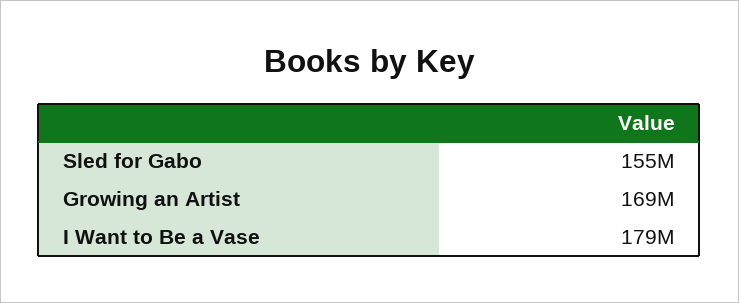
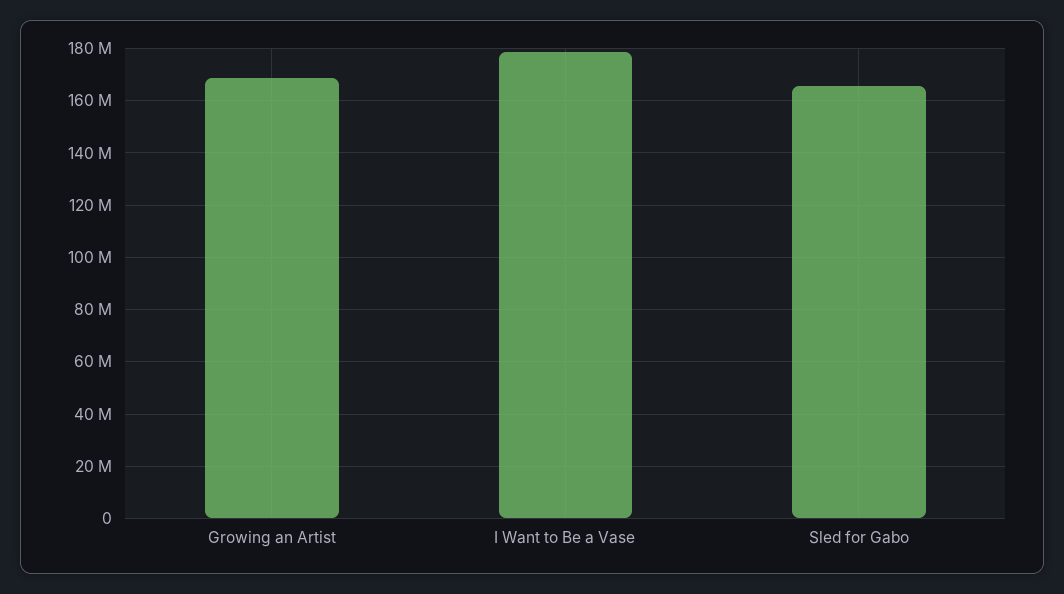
Sled for Gabo: 155000000 -> 165000000

